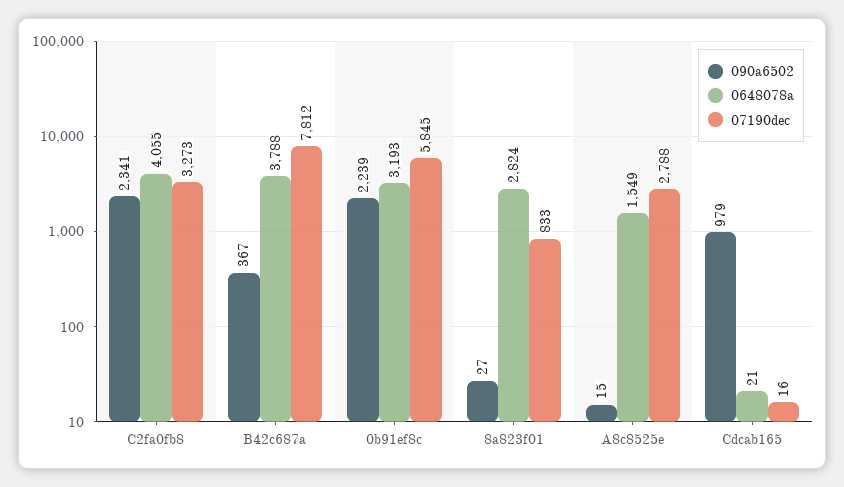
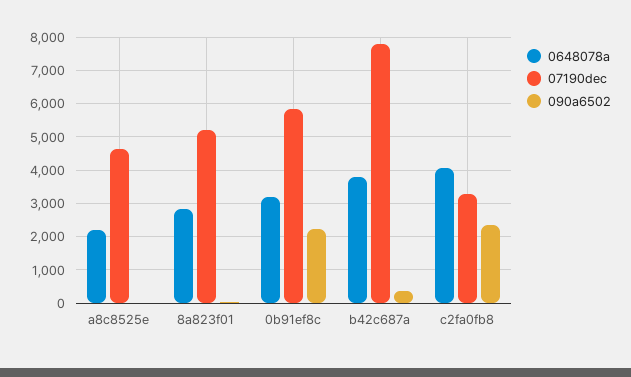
07190dec, 8a823f01: 833 -> 5200
0648078a, A8c8525e: 1549 -> 2200
07190dec, A8c8525e: 2788 -> 4600
090a6502, Cdcab165: 979 -> none
0648078a, Cdcab165: 21 -> none
07190dec, Cdcab165: 16 -> none

